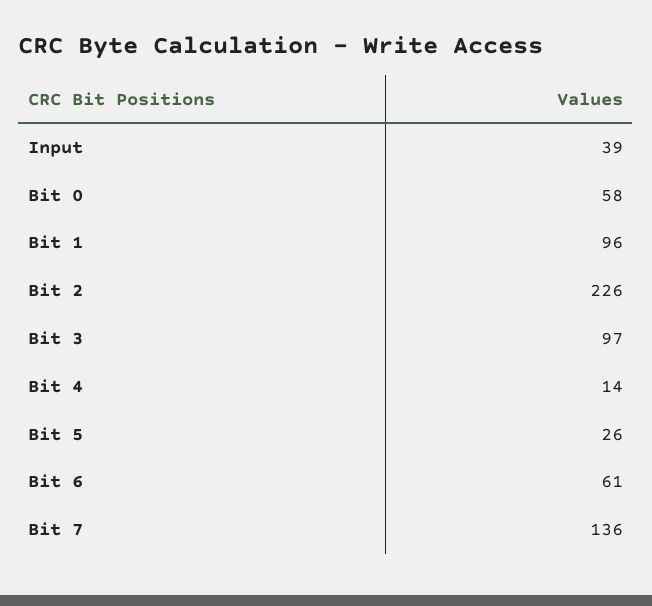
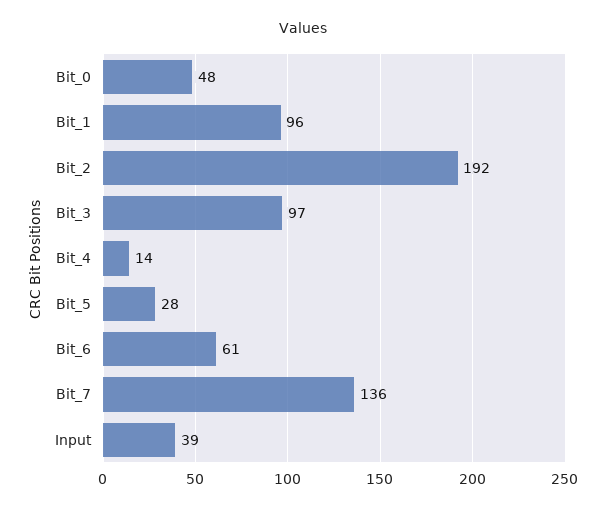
Bit 0: 58 -> 48
Bit 2: 226 -> 192
Bit 5: 26 -> 28

